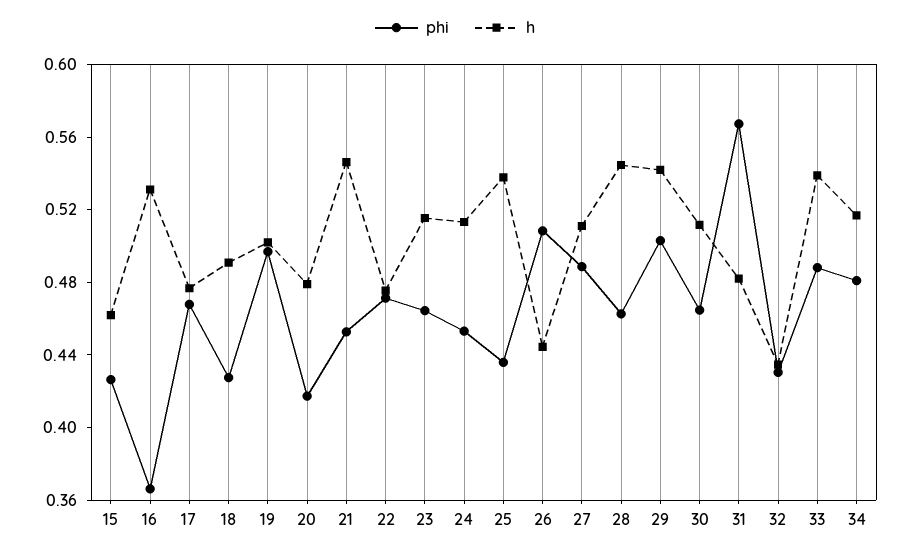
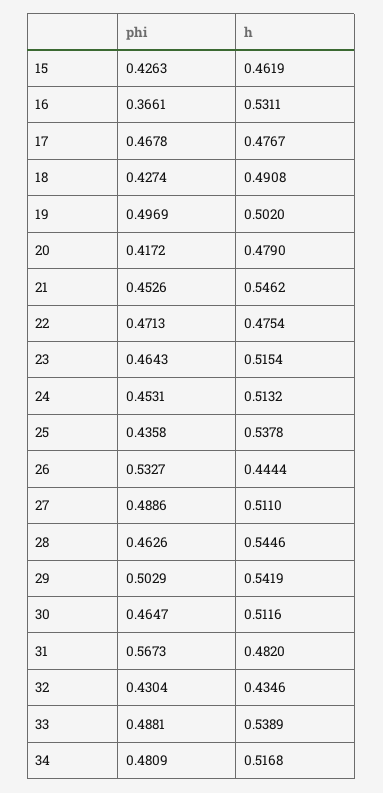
phi, 26: 0.51 -> 0.5327

